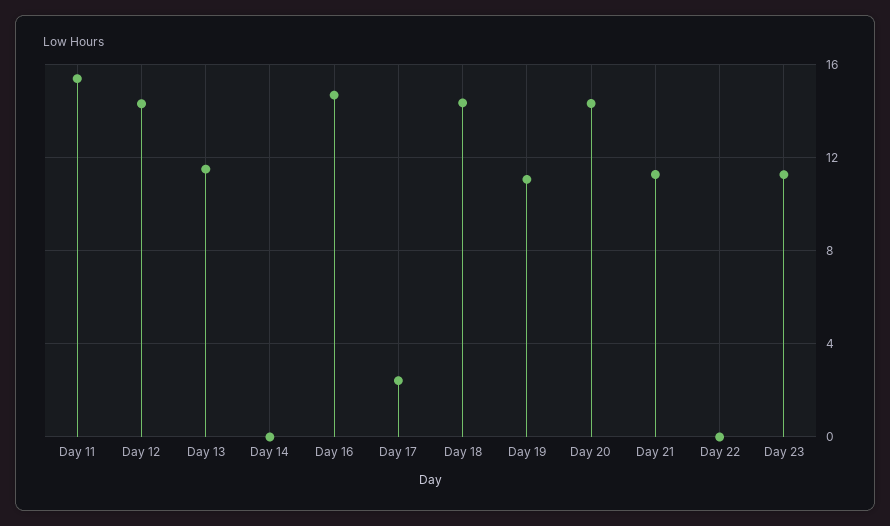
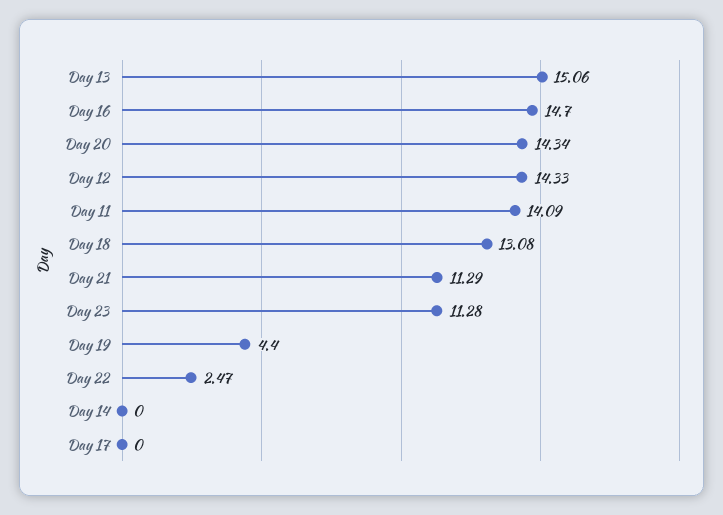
Day 11: 15.5 -> 14.09
Day 13: 11.5 -> 15.06
Day 17: 2.5 -> 0
Day 18: 14.5 -> 13.08
Day 19: 11 -> 4.4
Day 22: 0 -> 2.47

